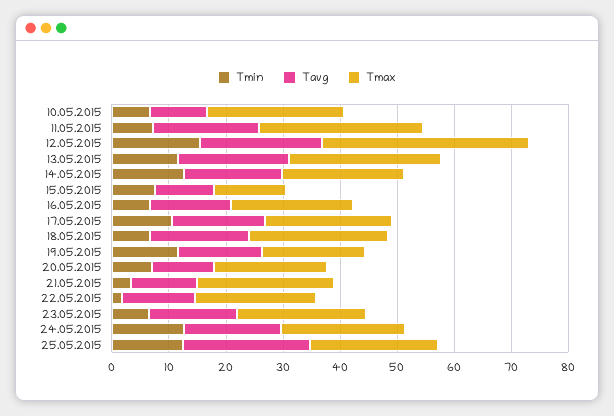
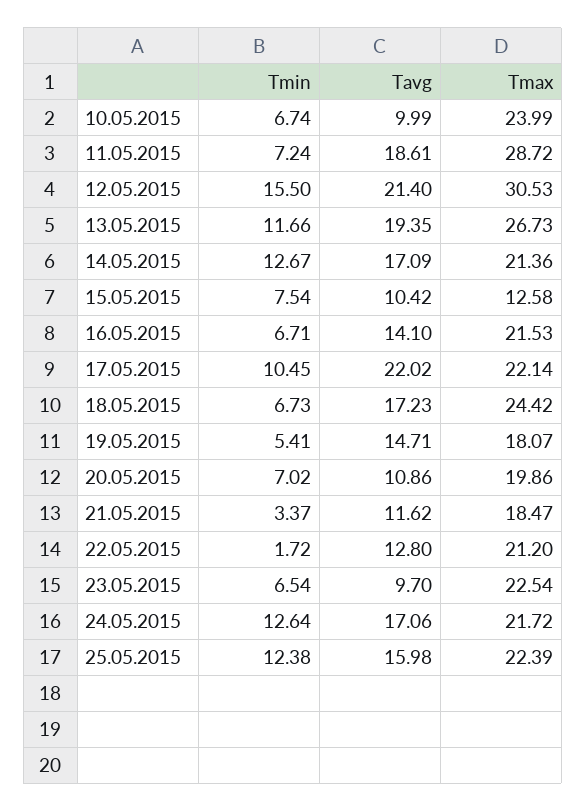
Tmax, 12.05.2015: 36 -> 30.53
Tavg, 17.05.2015: 16 -> 22.02
Tmin, 19.05.2015: 12 -> 5.41
Tmax, 21.05.2015: 24 -> 18.47
Tavg, 23.05.2015: 16 -> 9.7
Tavg, 25.05.2015: 22 -> 15.98

